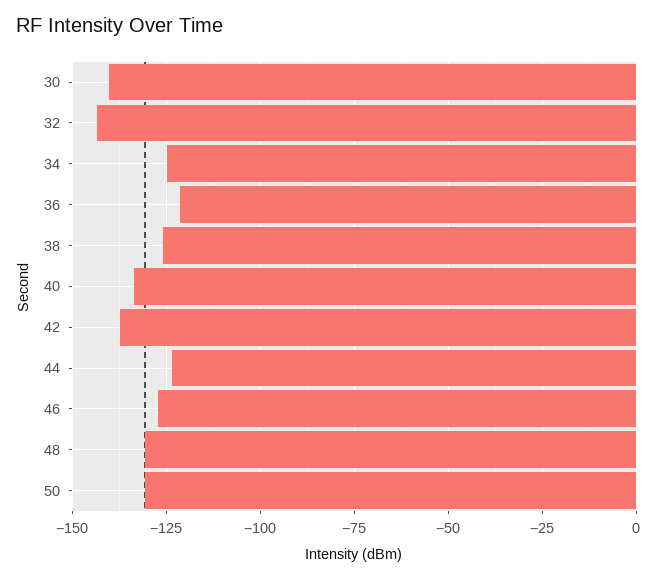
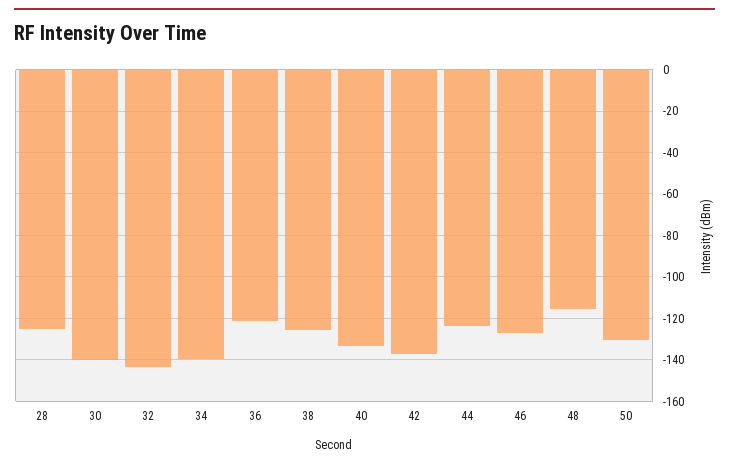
34: -125 -> -140
48: -130 -> -115
28: none -> -125

